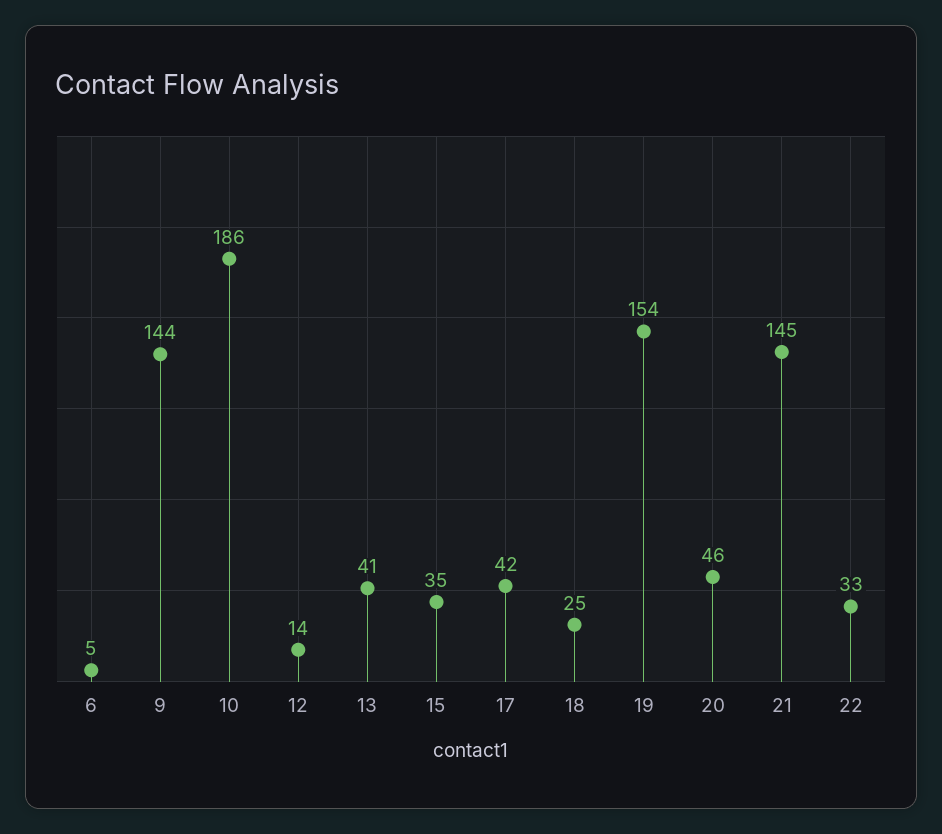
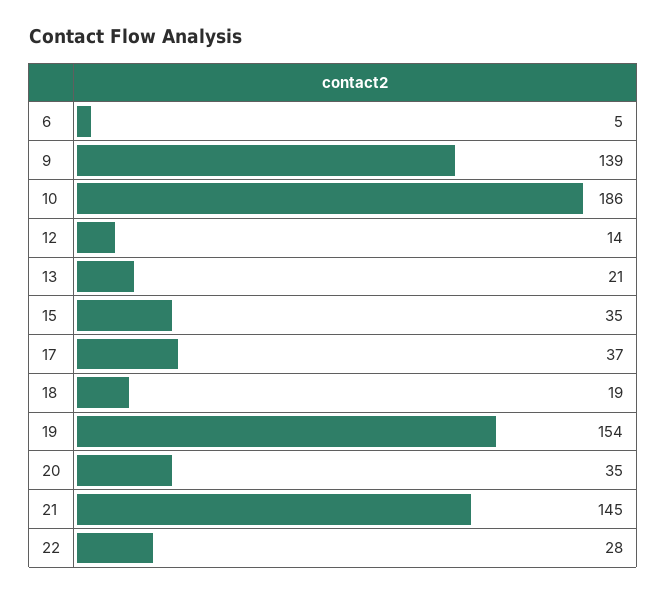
9: 144 -> 139
13: 41 -> 21
17: 42 -> 37
18: 25 -> 19
20: 46 -> 35
22: 33 -> 28

